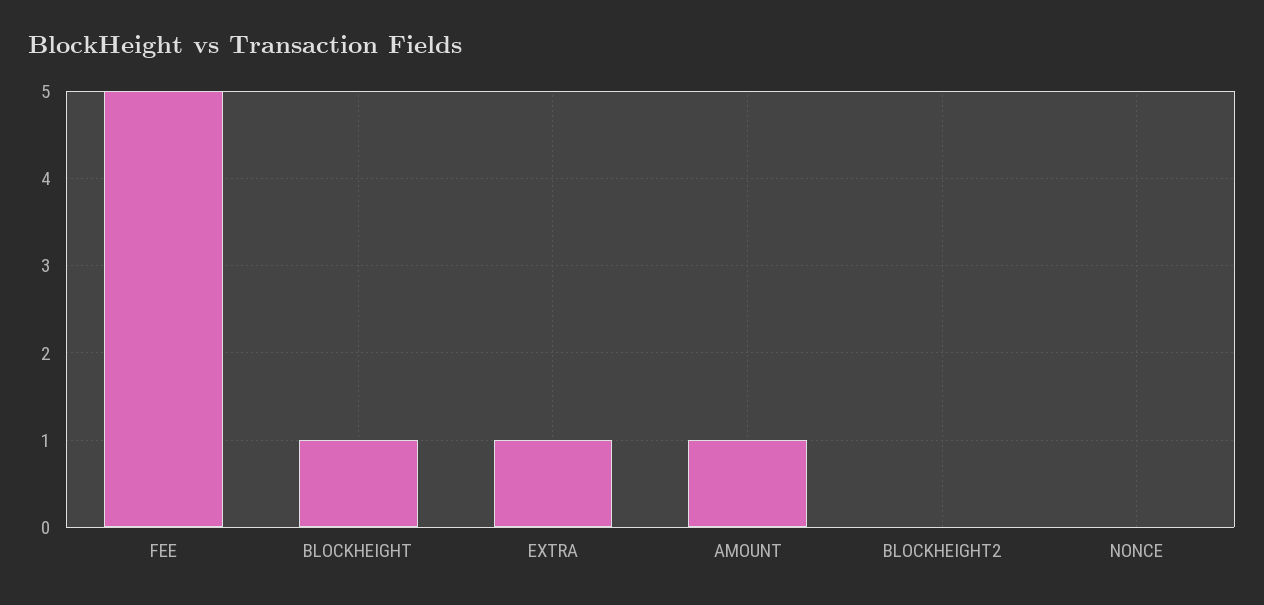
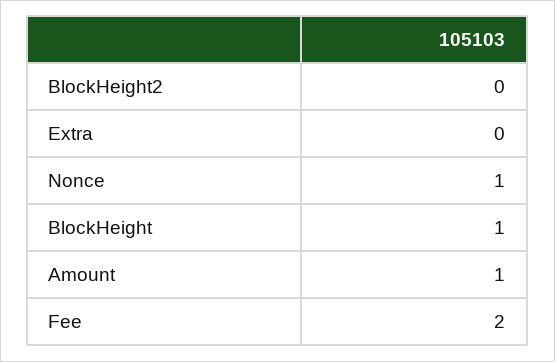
FEE: 5 -> 2
EXTRA: 1 -> 0
NONCE: 0 -> 1

